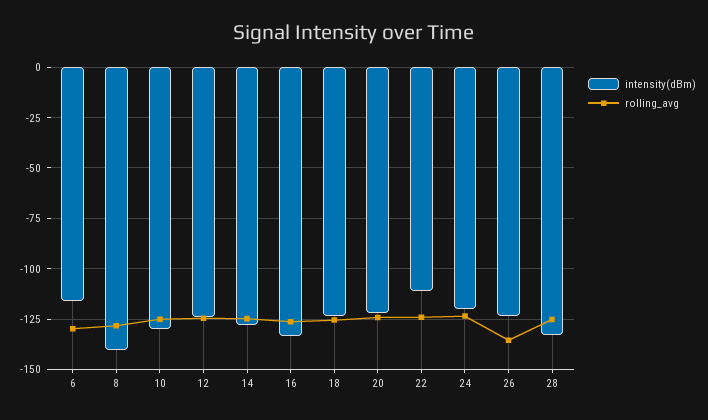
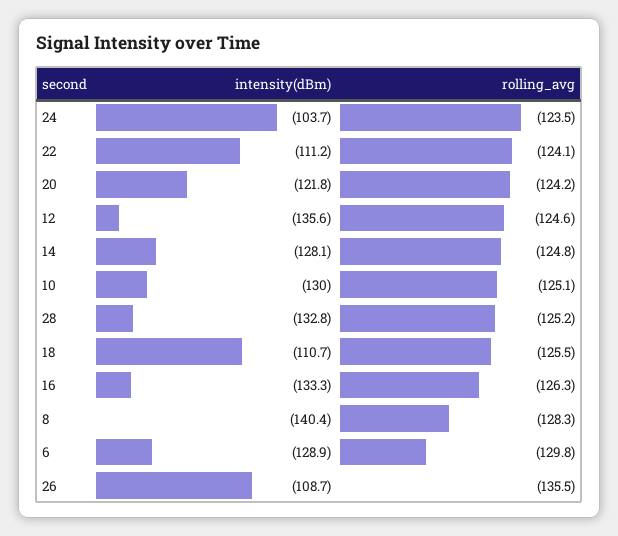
intensity(dBm), 6: -115 -> -128.9
intensity(dBm), 12: -125 -> -135.6
intensity(dBm), 18: -125 -> -110.7
intensity(dBm), 24: -120 -> -103.7
intensity(dBm), 26: -125 -> -108.7

